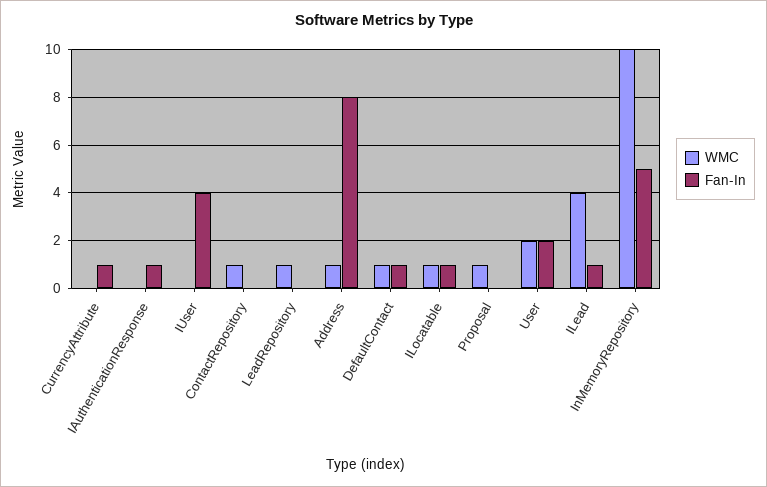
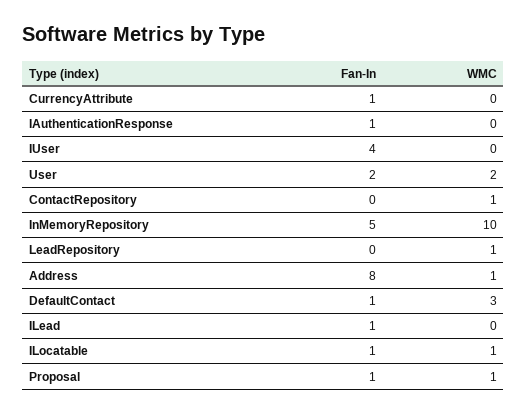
WMC, DefaultContact: 1 -> 3
Fan-In, Proposal: 0 -> 1
WMC, ILead: 4 -> 0

